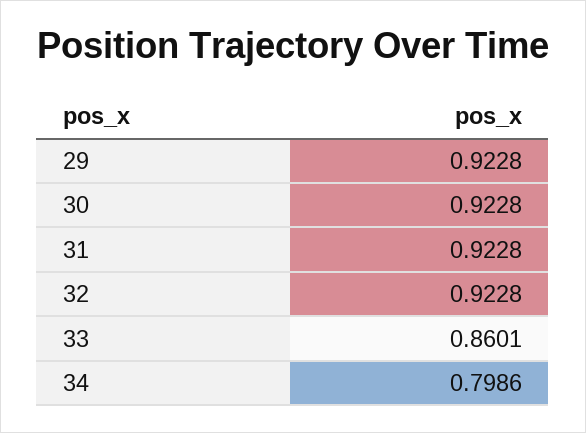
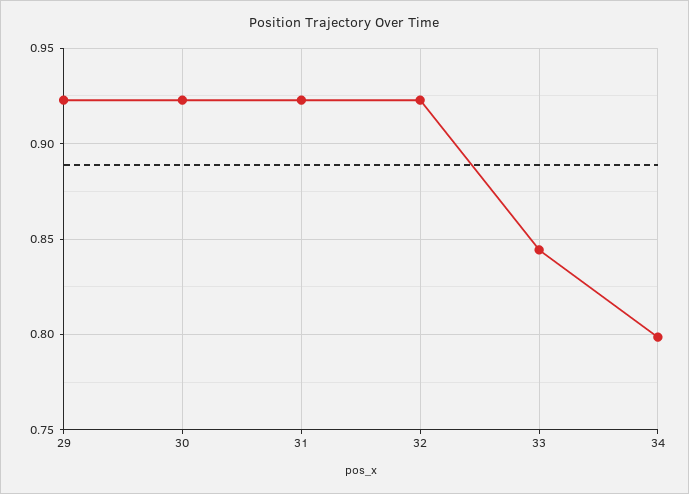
33: 0.8601 -> 0.845

